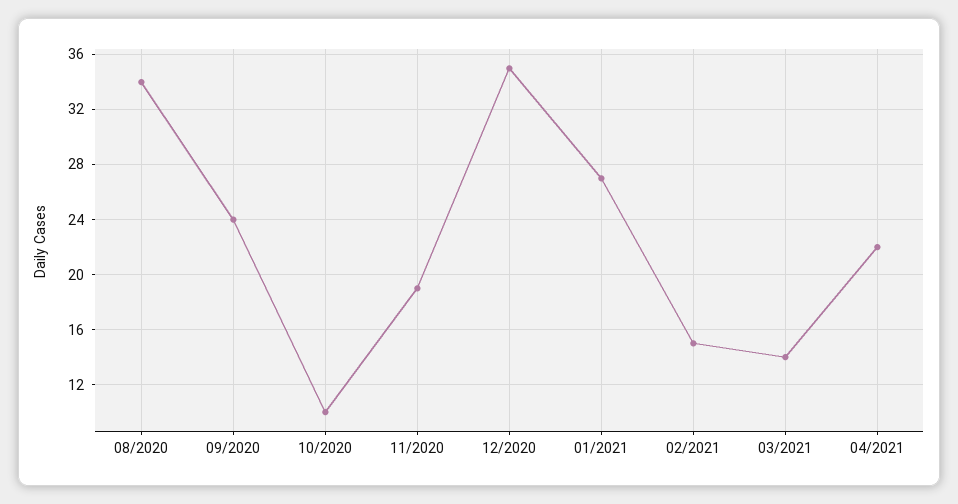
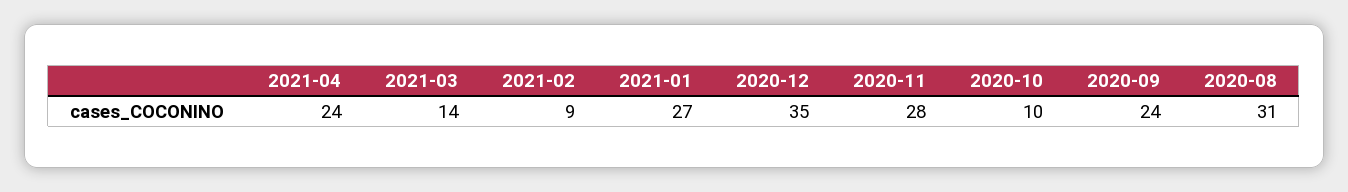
08/2020: 34 -> 31
11/2020: 19 -> 28
02/2021: 15 -> 9
04/2021: 22 -> 24

